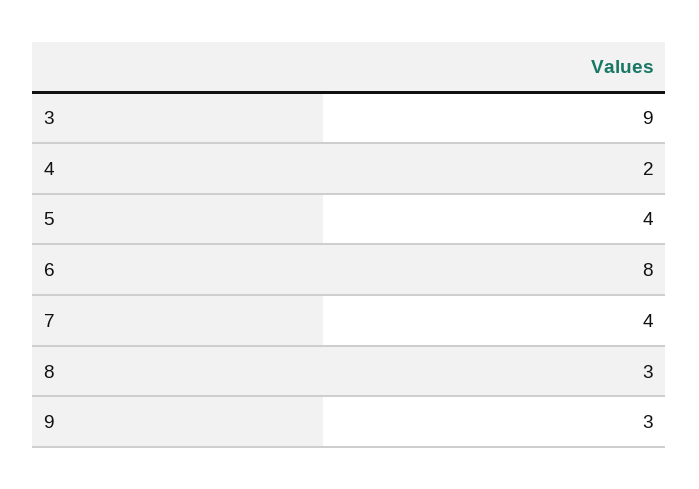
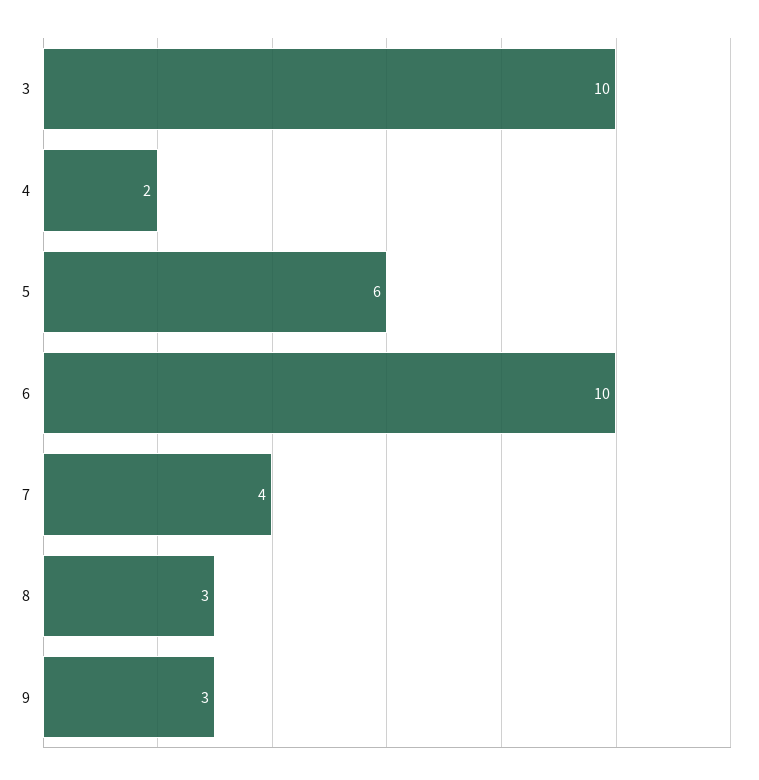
3: 9 -> 10
5: 4 -> 6
6: 8 -> 10

